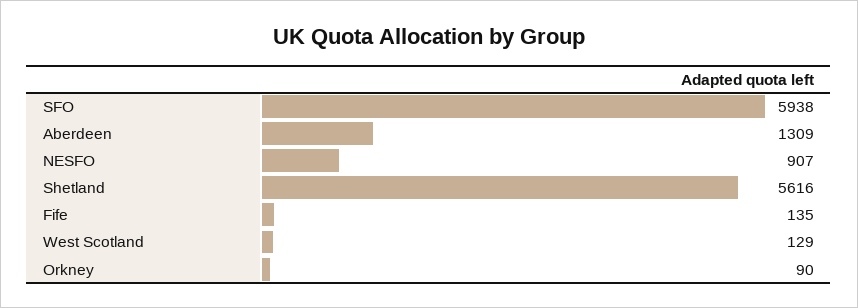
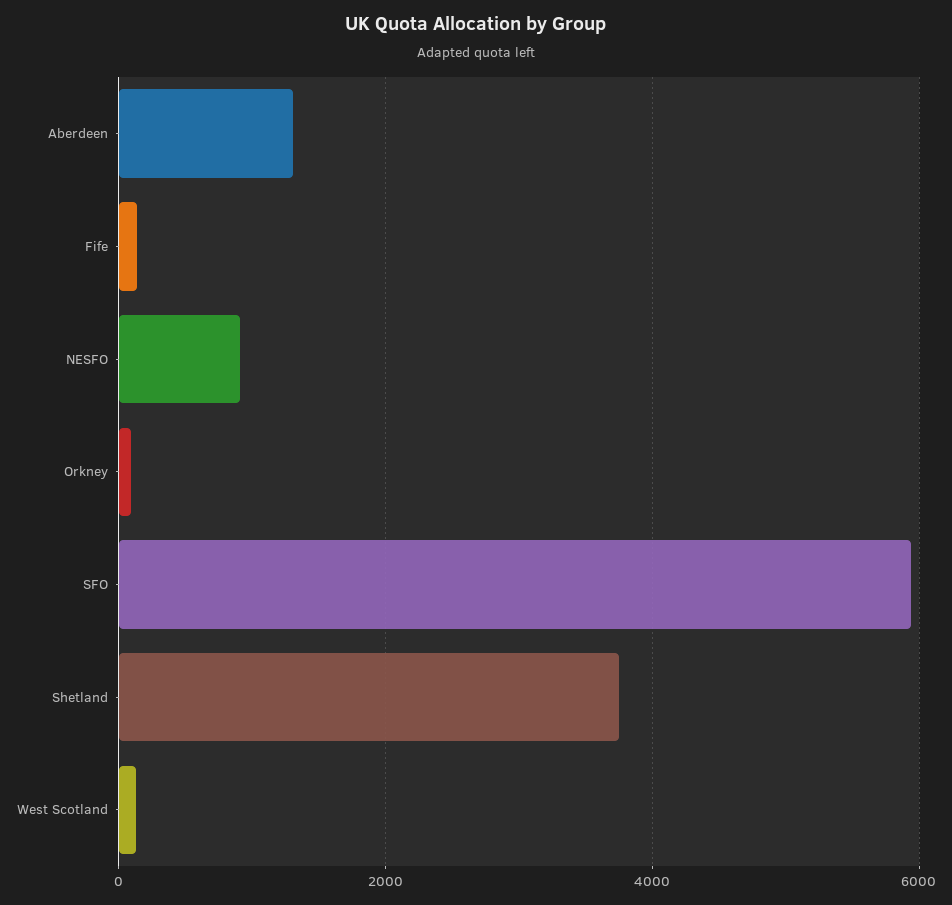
Shetland: 5616 -> 3800

